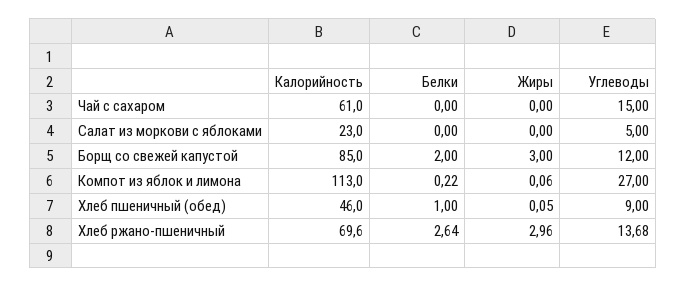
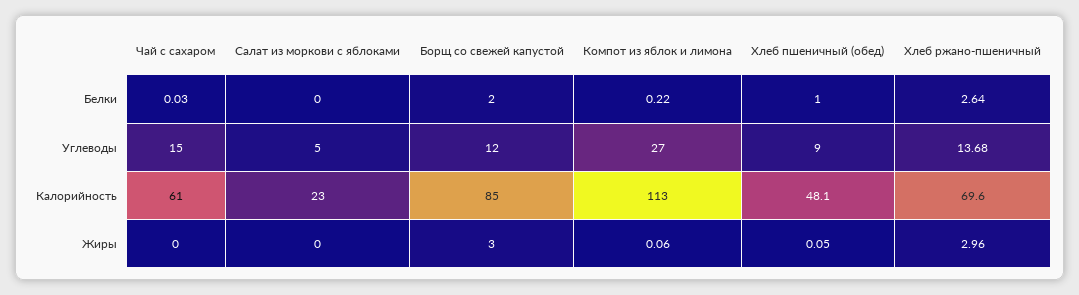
Белки, Чай с сахаром: 0 -> 0.03
Калорийность, Хлеб пшеничный (обед): 46 -> 48.1

